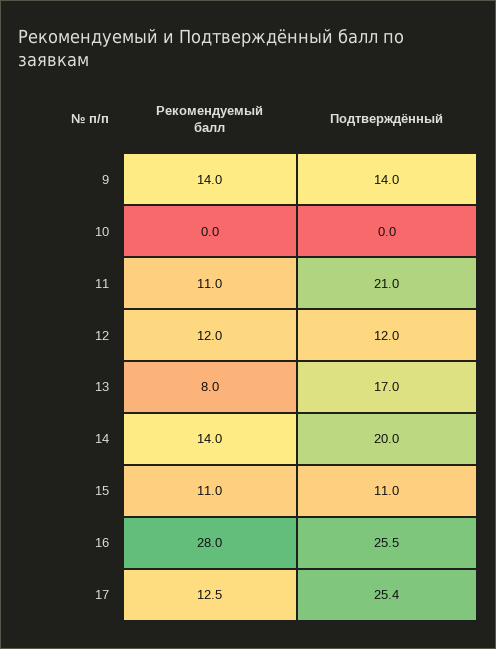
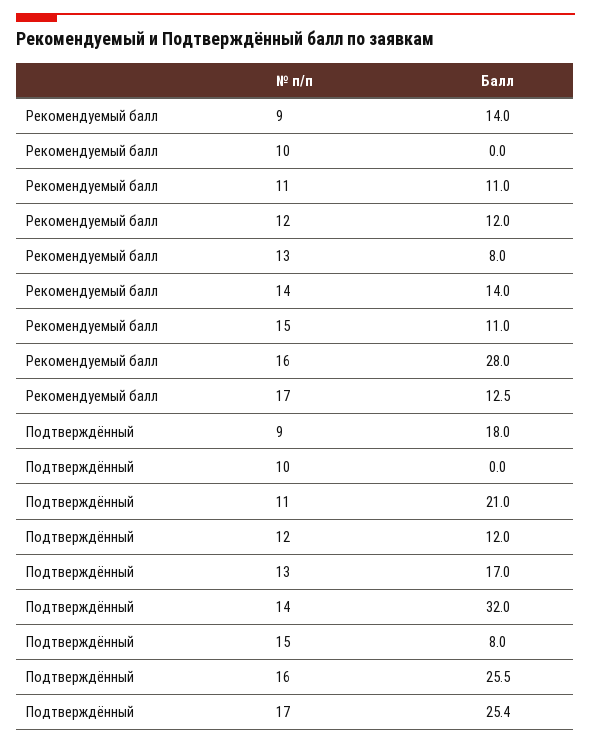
Подтверждённый, 9: 14 -> 18
Подтверждённый, 14: 20 -> 32
Подтверждённый, 15: 11 -> 8

